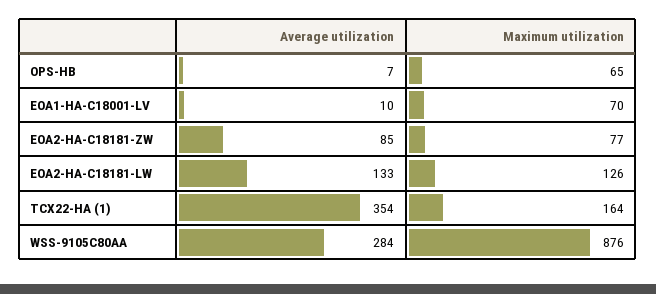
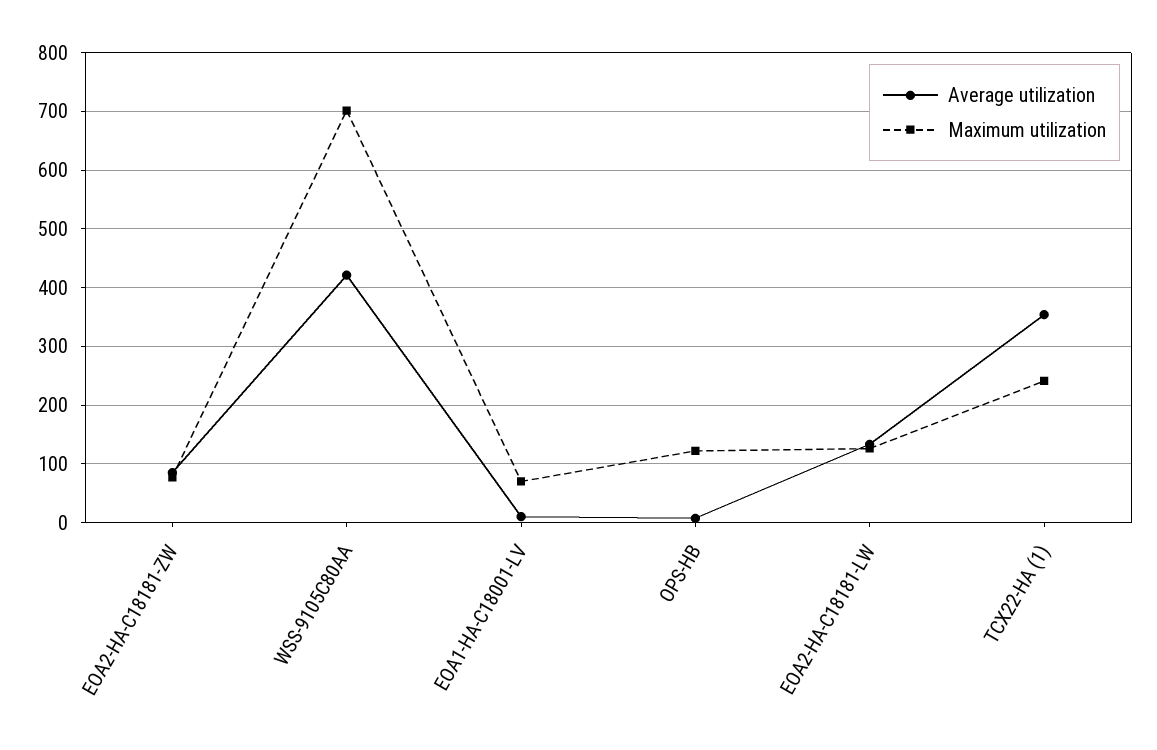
Maximum utilization, OPS-HB: 65 -> 120
Maximum utilization, TCX22-HA (1): 164 -> 240
Average utilization, WSS-9105C80AA: 284 -> 420
Maximum utilization, WSS-9105C80AA: 876 -> 700

